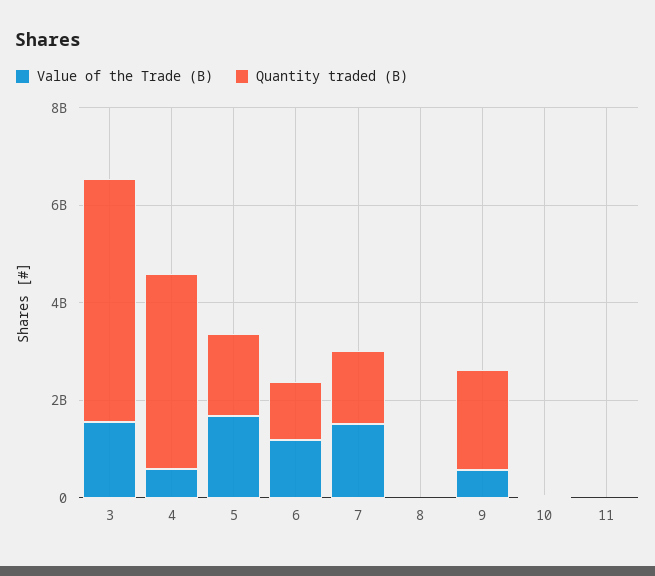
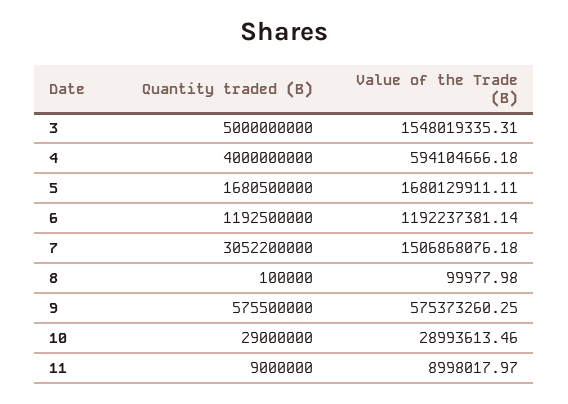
Quantity traded (B), 7: 1500000000 -> 3052200000
Quantity traded (B), 9: 2000000000 -> 575500000

